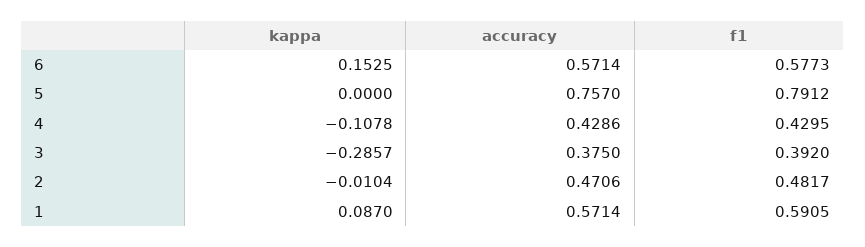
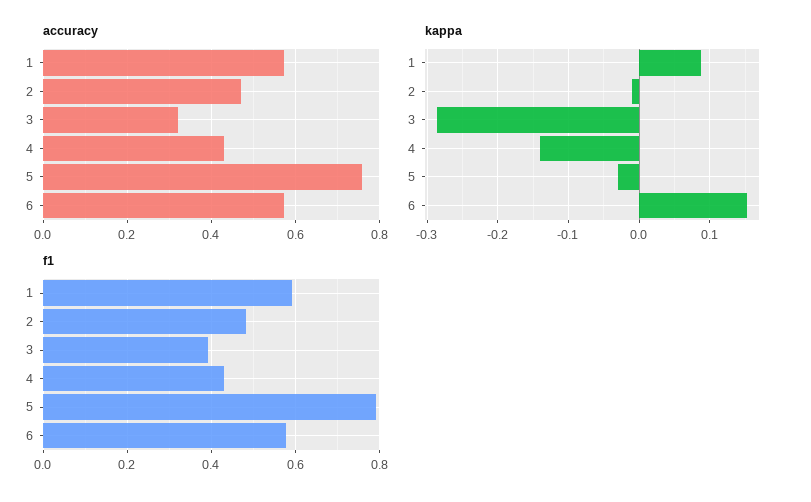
kappa, 5: 0 -> -0.03
kappa, 4: -0.1078 -> -0.14
accuracy, 3: 0.375 -> 0.32

